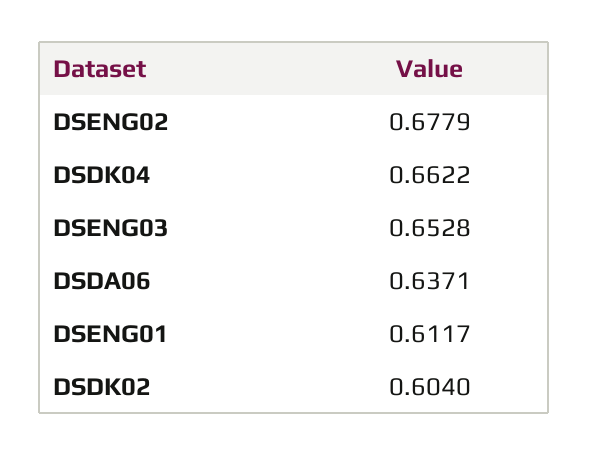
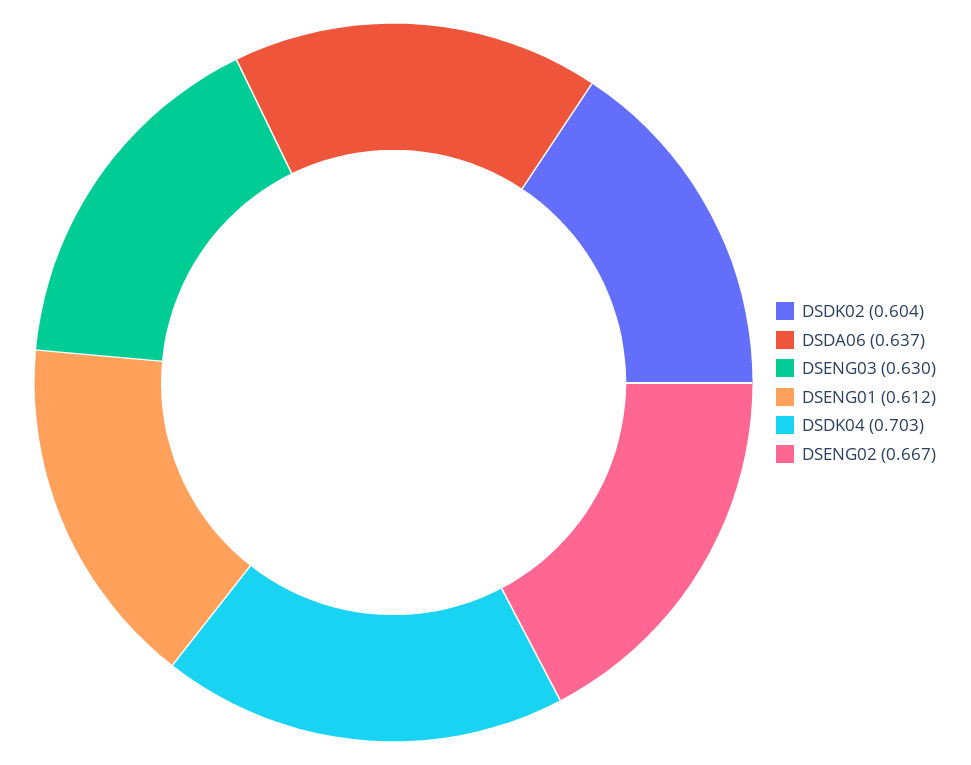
DSENG02: 0.6779 -> 0.667
DSDK04: 0.6622 -> 0.703
DSENG03: 0.6528 -> 0.63

